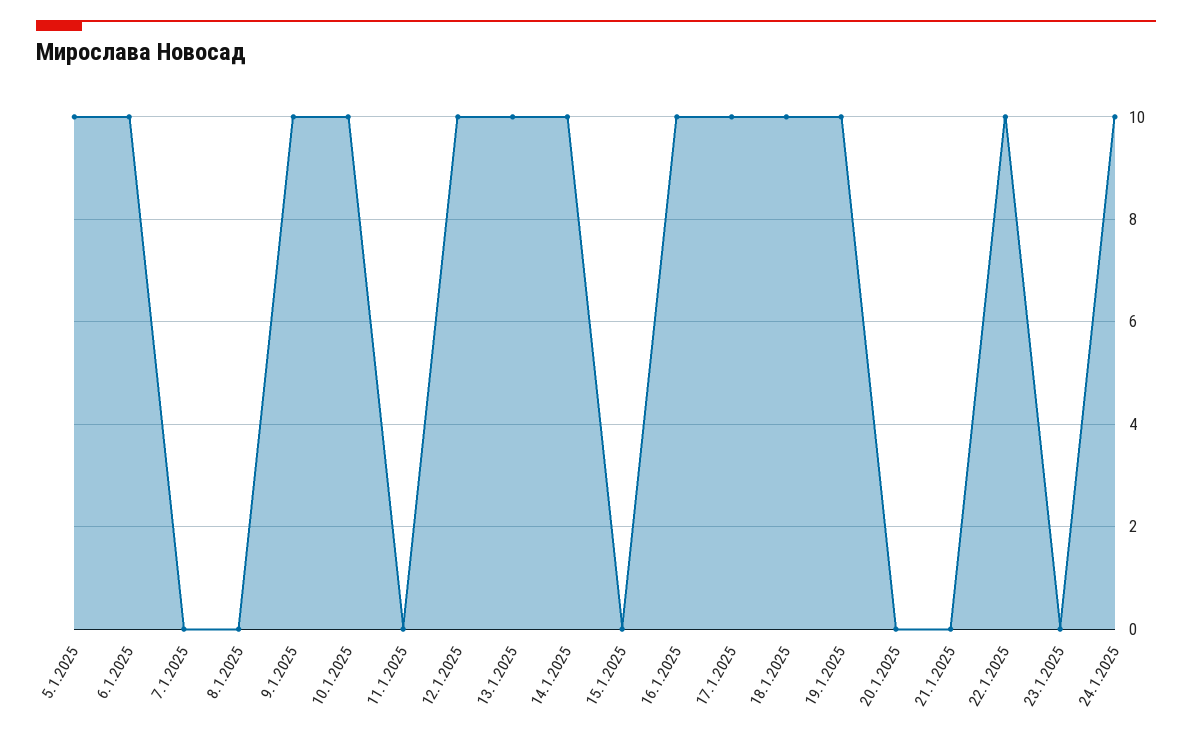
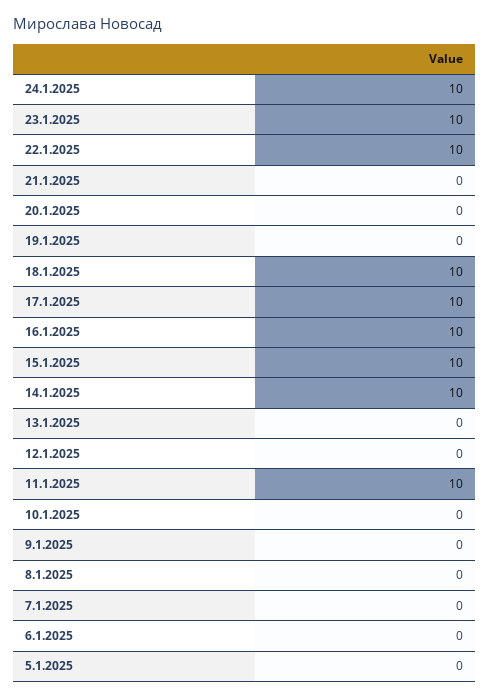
5.1.2025: 10 -> 0
6.1.2025: 10 -> 0
9.1.2025: 10 -> 0
10.1.2025: 10 -> 0
11.1.2025: 0 -> 10
12.1.2025: 10 -> 0
13.1.2025: 10 -> 0
15.1.2025: 0 -> 10
19.1.2025: 10 -> 0
23.1.2025: 0 -> 10

